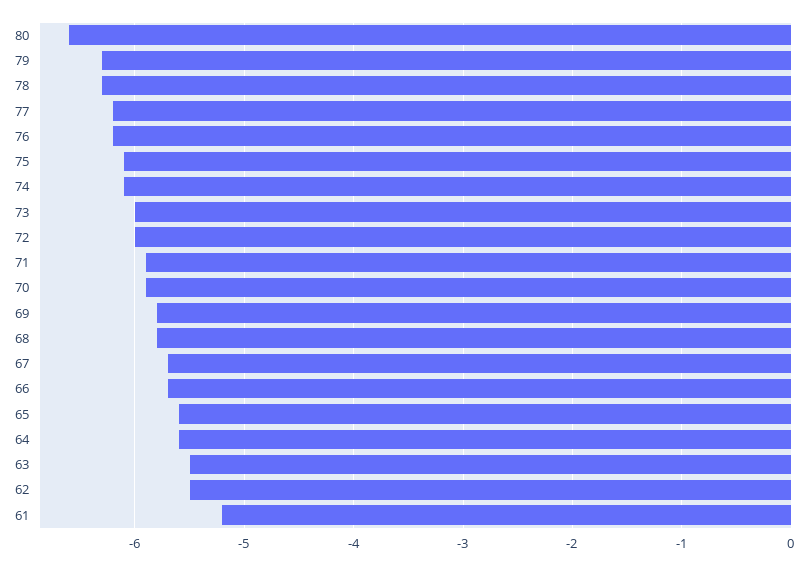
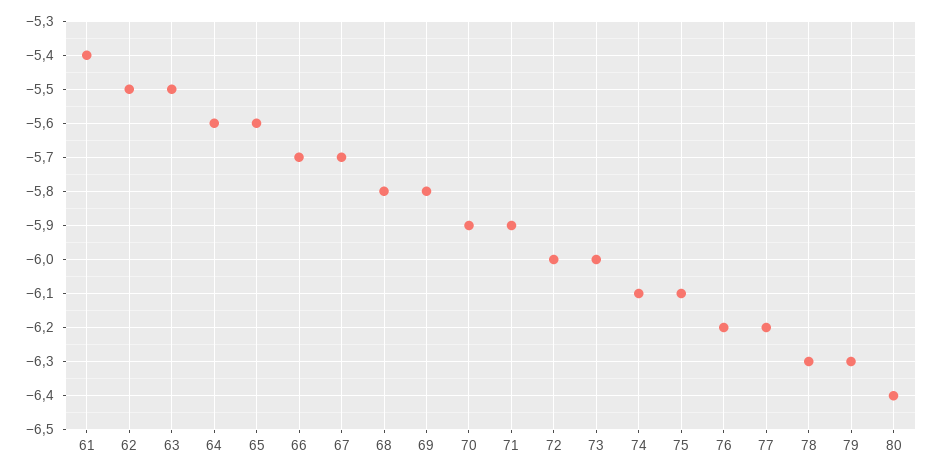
80: -6.6 -> -6.4
61: -5.2 -> -5.4

